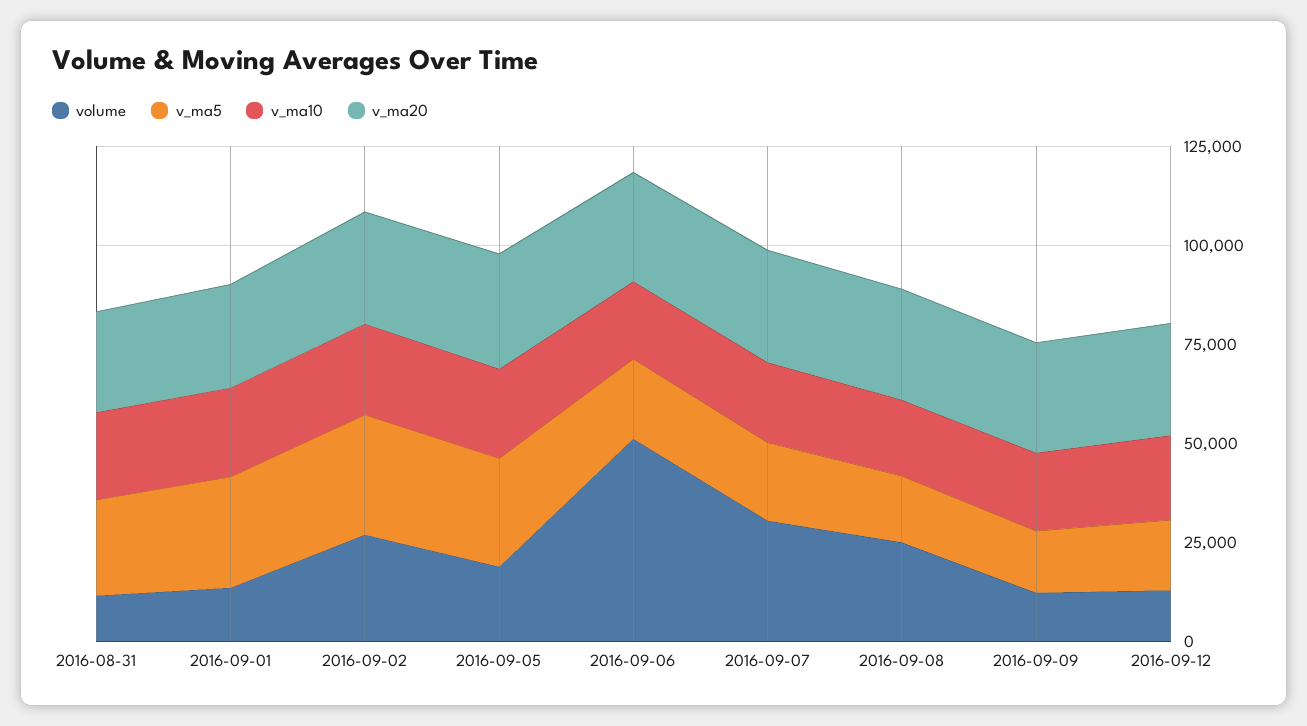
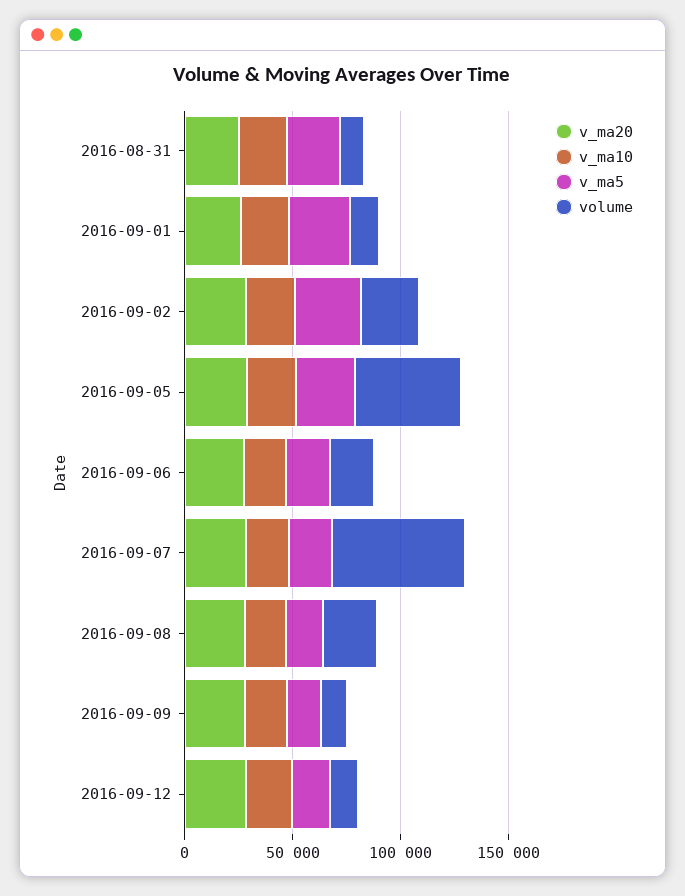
volume, 2016-09-05: 20000 -> 50000
volume, 2016-09-06: 50000 -> 20000
volume, 2016-09-07: 30000 -> 60000

